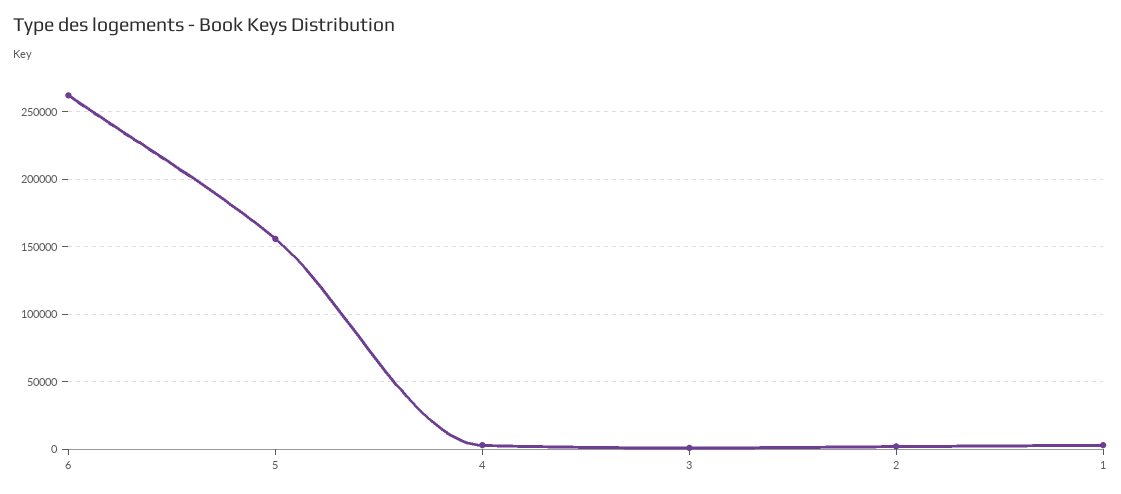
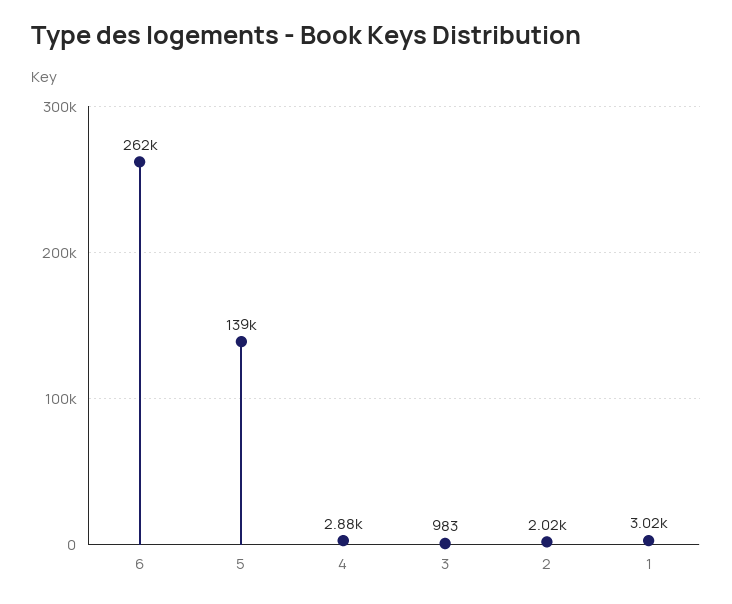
5: 155000 -> 139000

